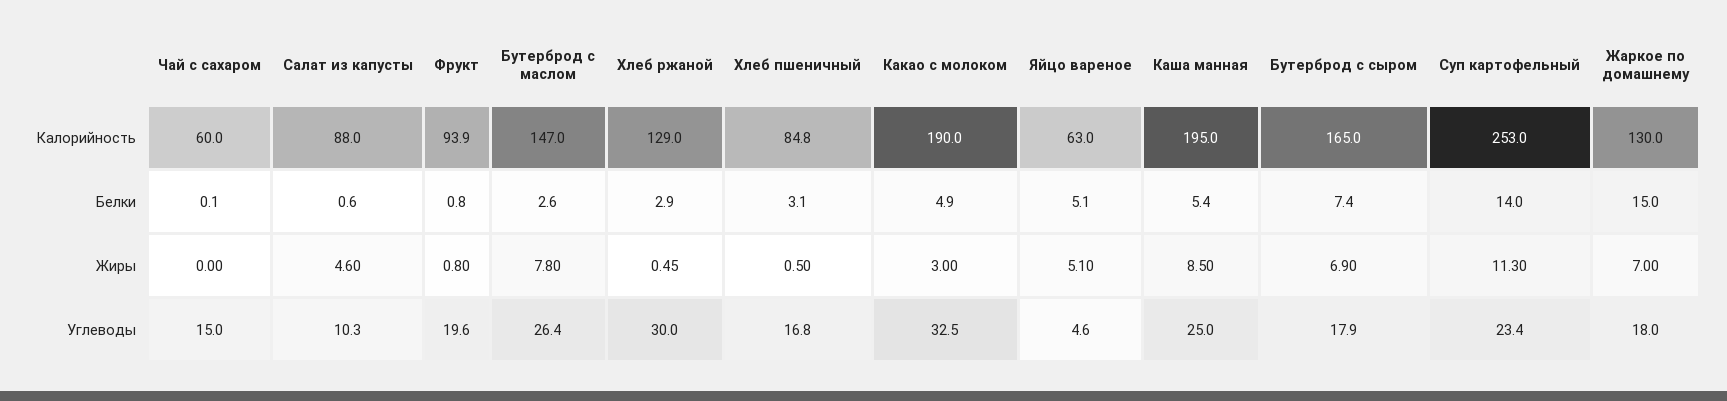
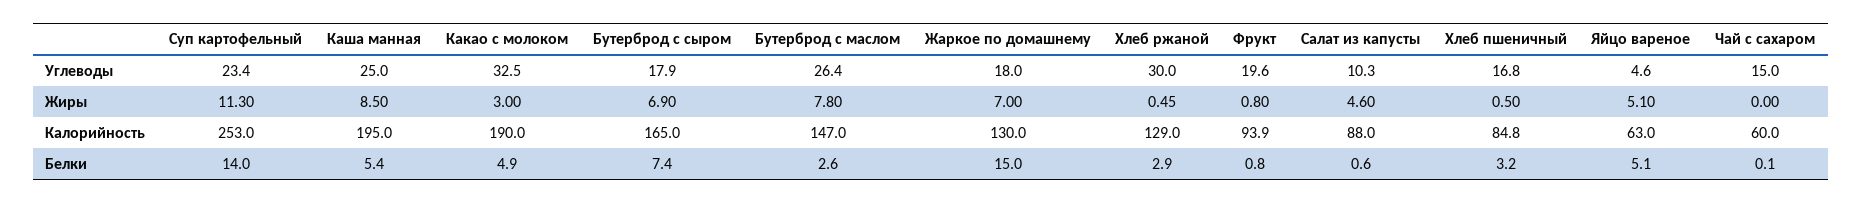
Хлеб пшеничный, Белки: 3.1 -> 3.2

